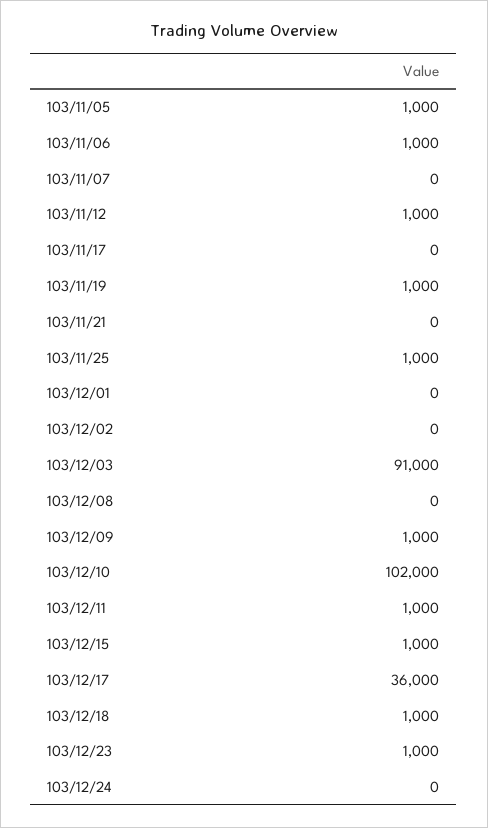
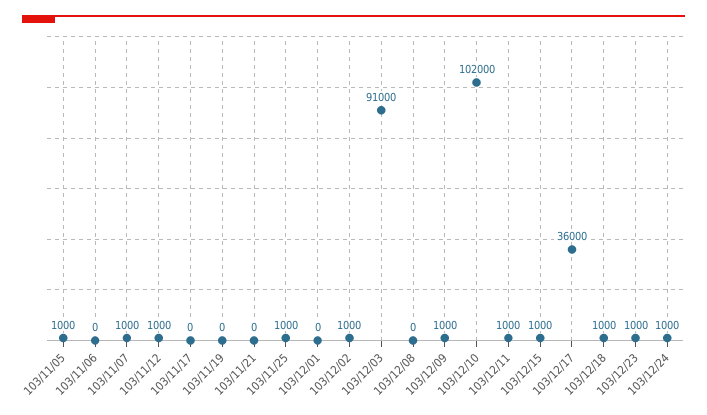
103/11/06: 1000 -> 0
103/11/07: 0 -> 1000
103/11/19: 1000 -> 0
103/12/02: 0 -> 1000
103/12/24: 0 -> 1000

